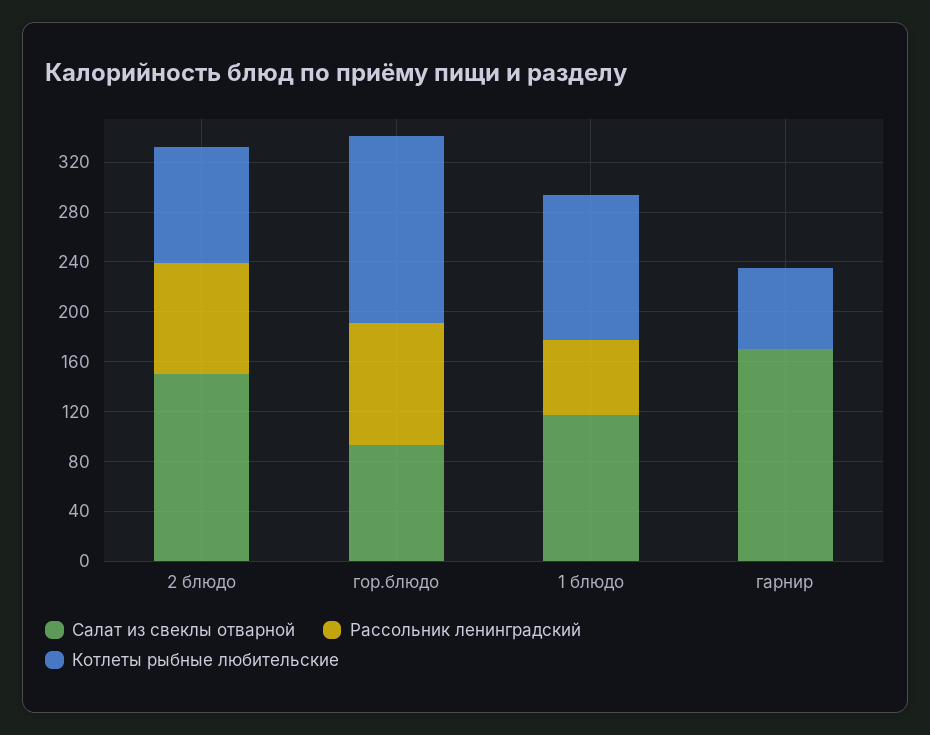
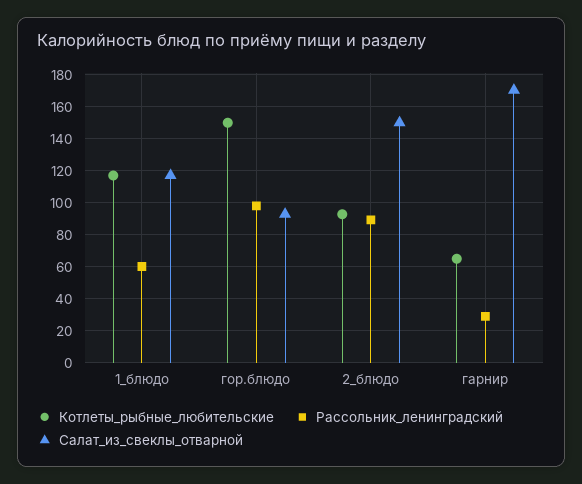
Рассольник ленинградский, гарнир: 0 -> 30

